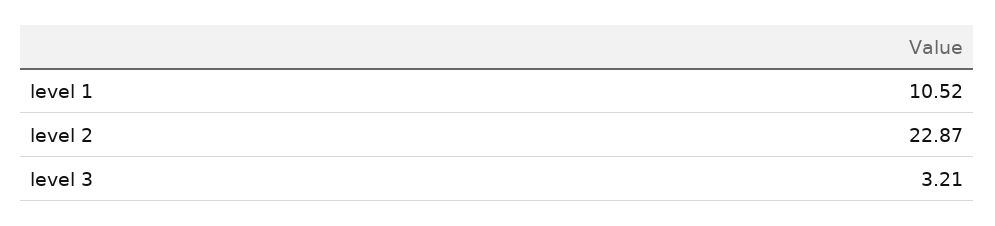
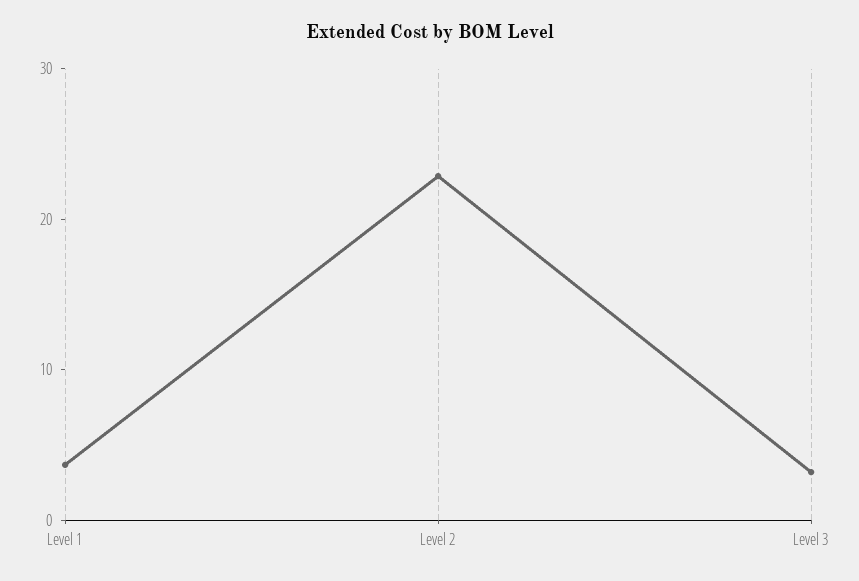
level 1: 10.52 -> 4

